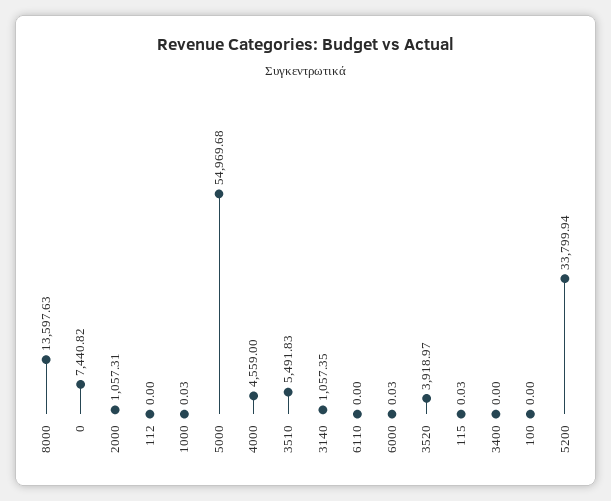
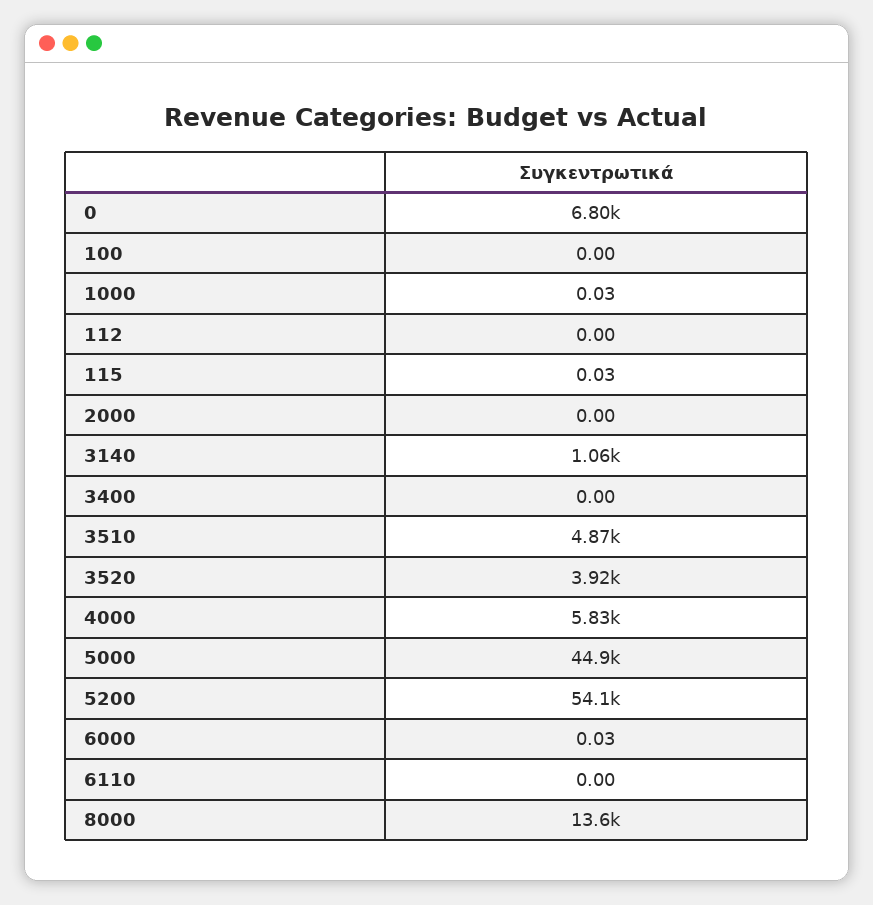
0: 7440.82 -> 6800
2000: 1057.31 -> 0
5000: 54969.68 -> 44900
4000: 4559 -> 5830
3510: 5491.83 -> 4870
5200: 33799.94 -> 54100

